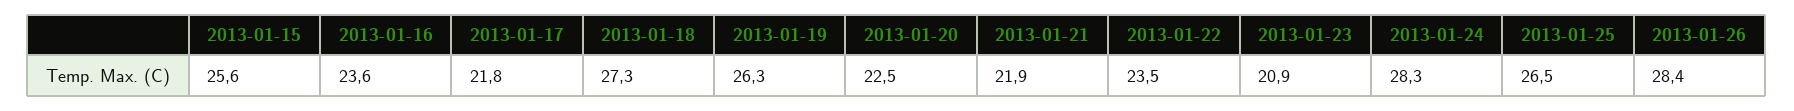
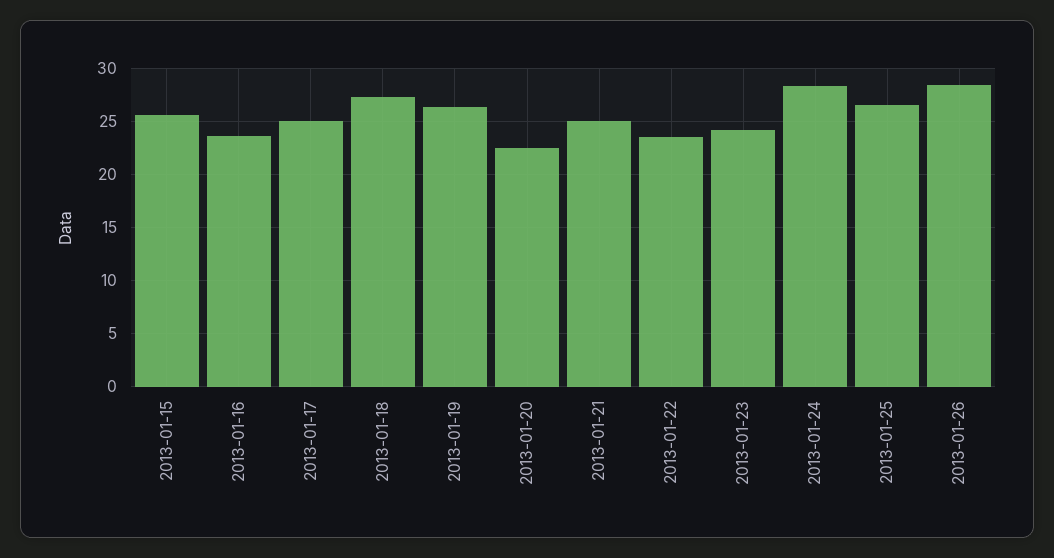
2013-01-17: 21.8 -> 25
2013-01-21: 21.9 -> 25
2013-01-23: 20.9 -> 24

